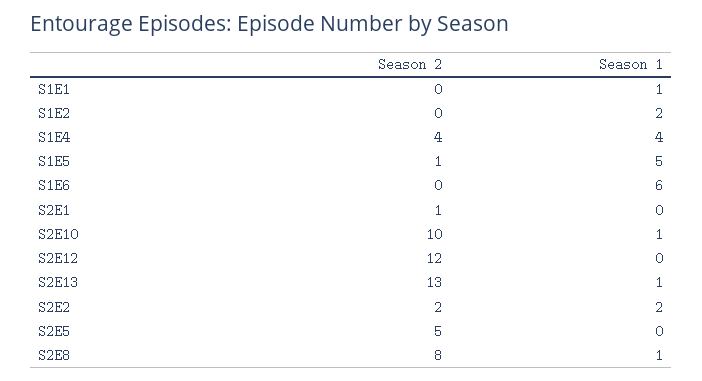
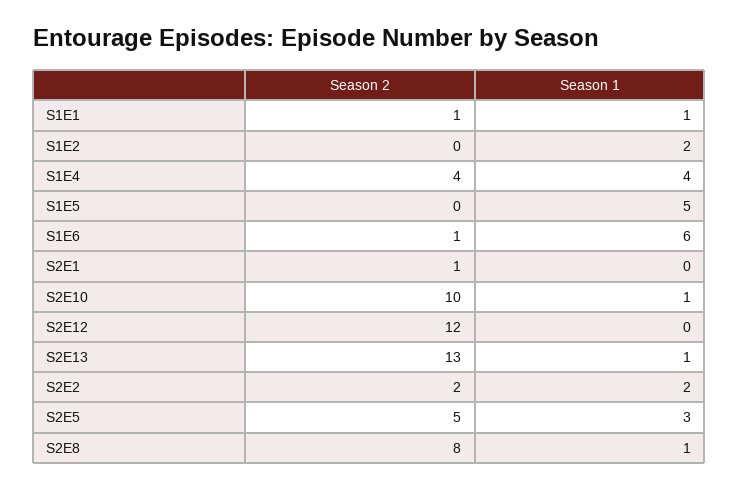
Season 2, S1E1: 0 -> 1
Season 2, S1E5: 1 -> 0
Season 2, S1E6: 0 -> 1
Season 1, S2E5: 0 -> 3

